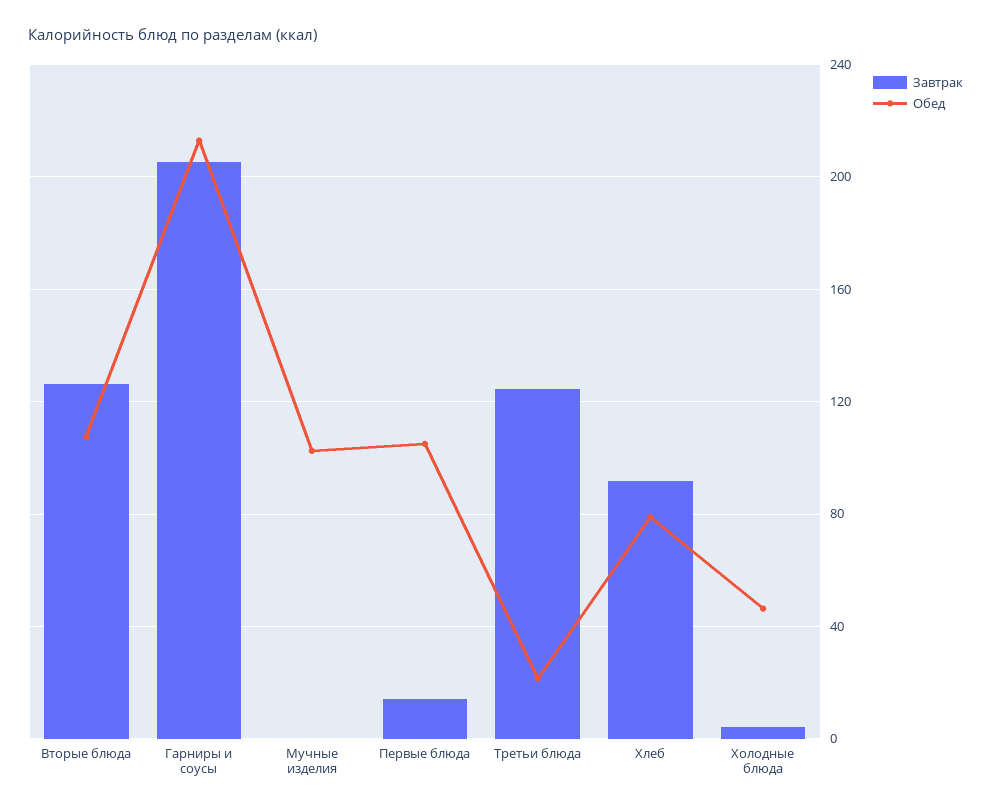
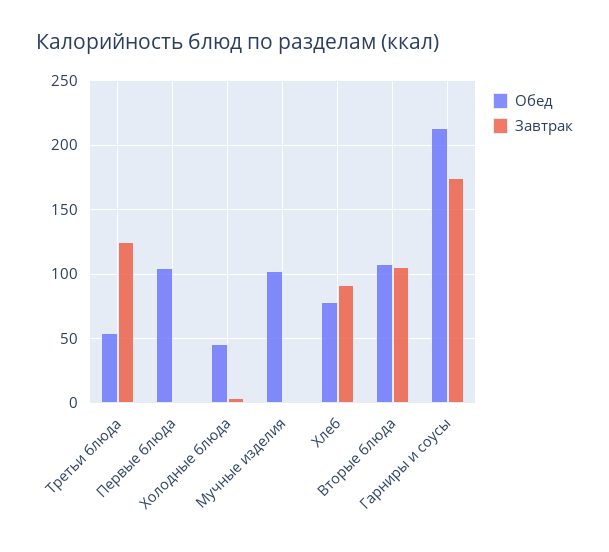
Завтрак, Вторые блюда: 125 -> 105
Завтрак, Гарниры и соусы: 205 -> 175
Завтрак, Первые блюда: 15 -> 0
Обед, Третьи блюда: 20 -> 55

